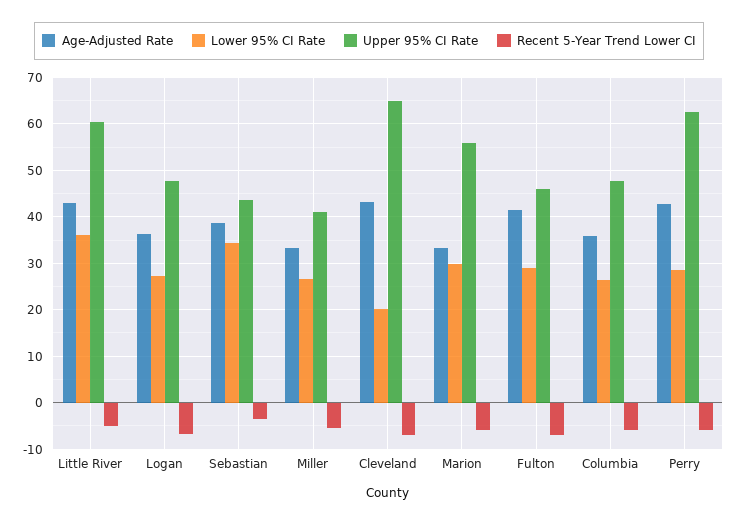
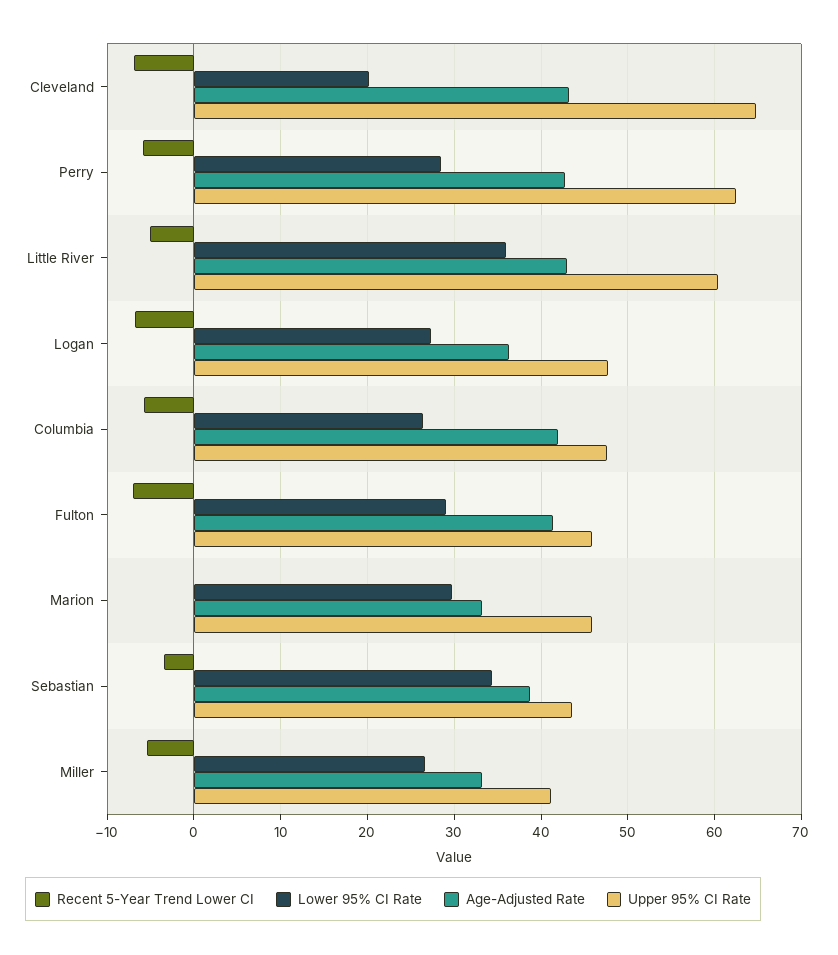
Upper 95% CI Rate, Marion: 56 -> 46
Recent 5-Year Trend Lower CI, Marion: -6 -> 0
Age-Adjusted Rate, Columbia: 36 -> 42

